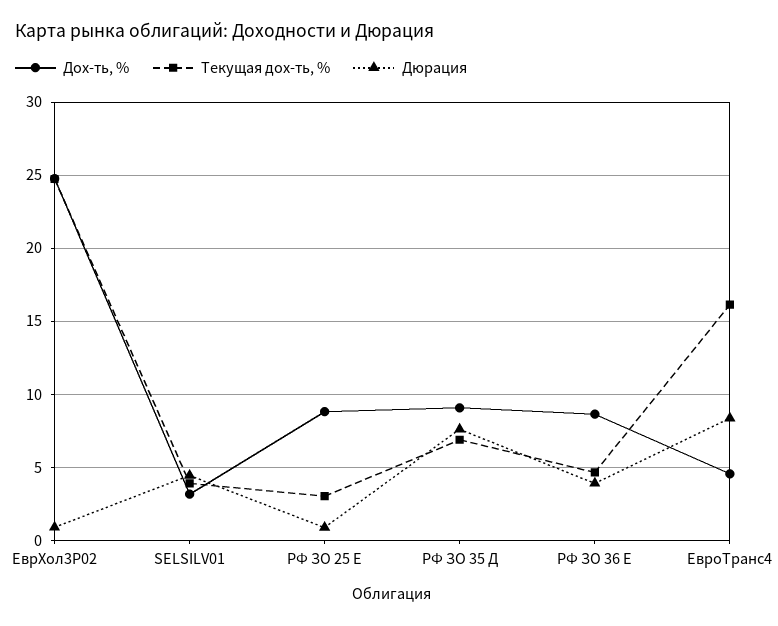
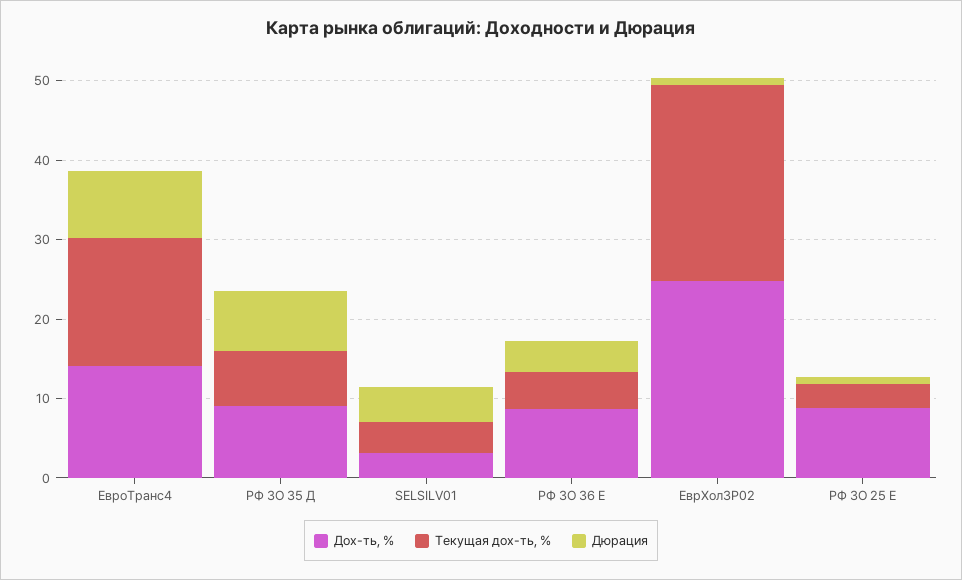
Дох-ть, %, ЕвроТранс4: 4.5 -> 14

